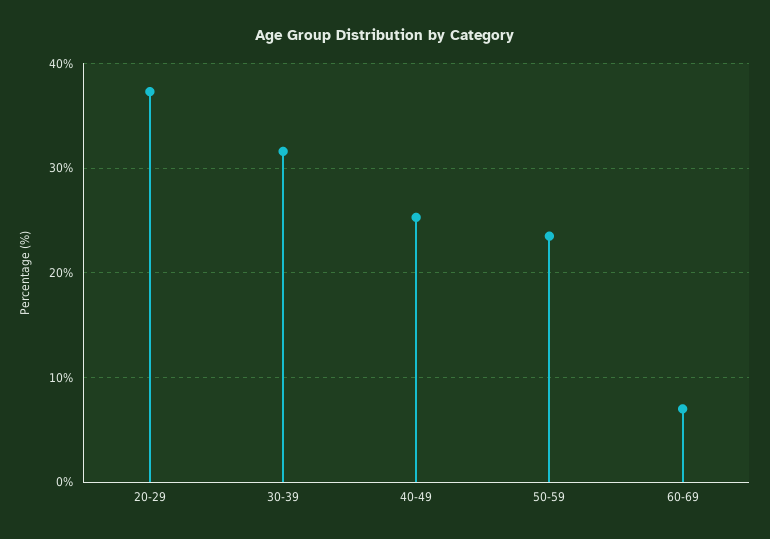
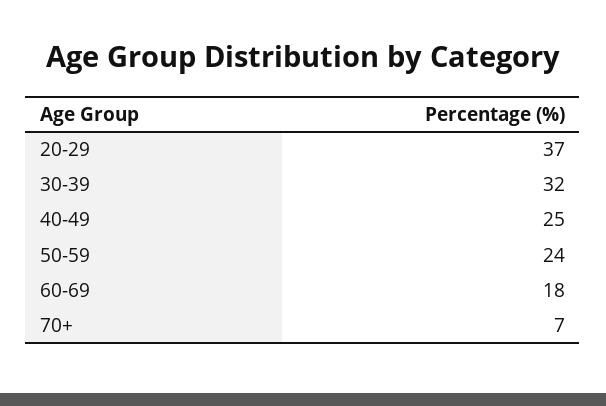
60-69: 7 -> 18
70+: none -> 7

